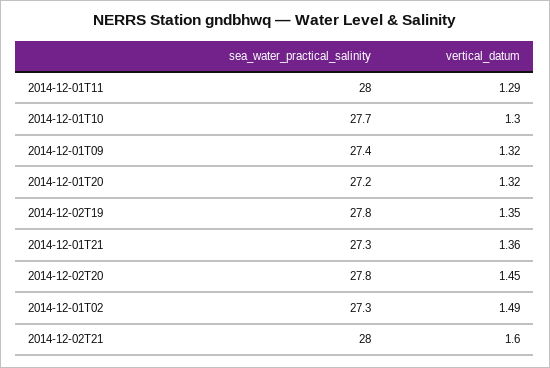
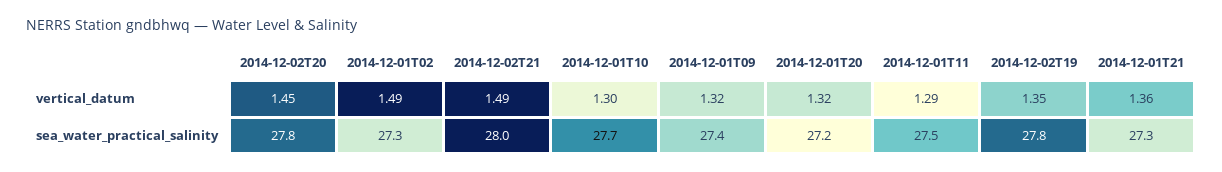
sea_water_practical_salinity, 2014-12-01T11: 28 -> 27.5
vertical_datum, 2014-12-02T21: 1.6 -> 1.49

